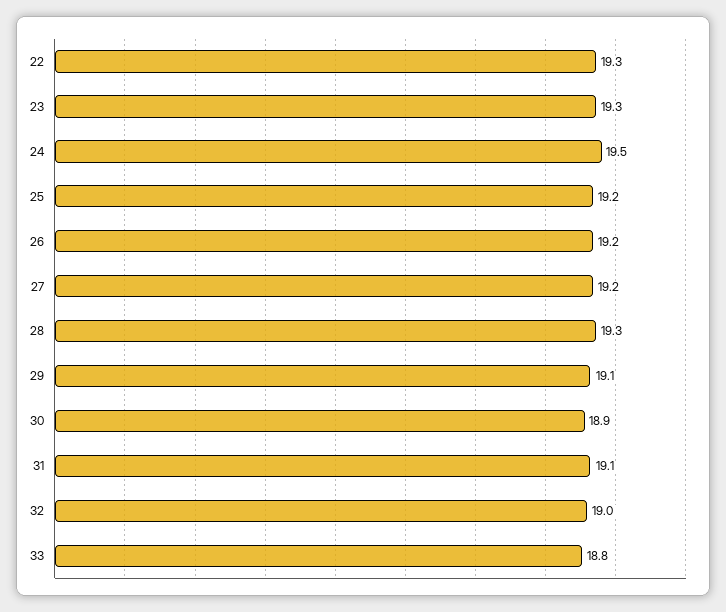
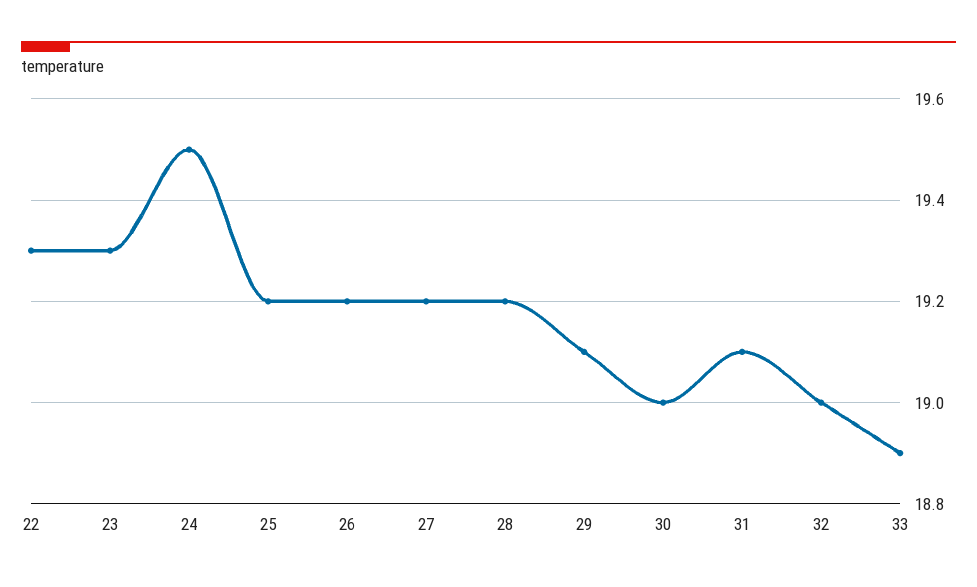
28: 19.3 -> 19.2
30: 18.9 -> 19
33: 18.8 -> 18.9

